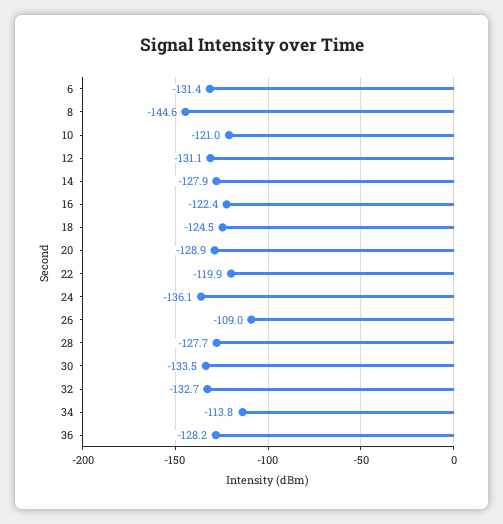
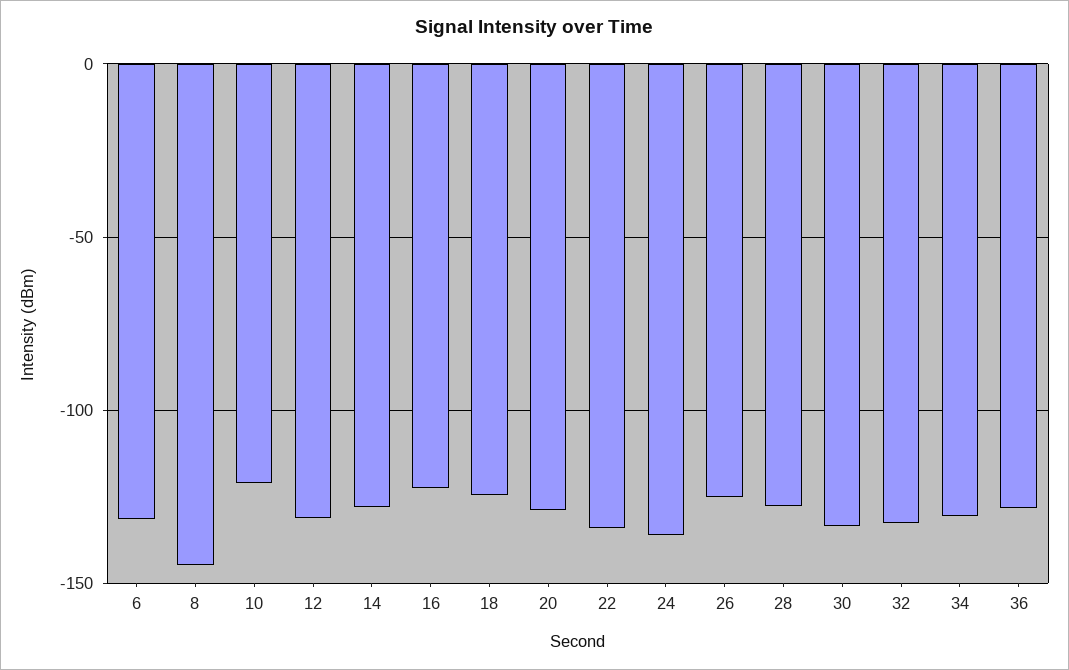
22: -119.9 -> -135
26: -109 -> -125
34: -113.8 -> -130

